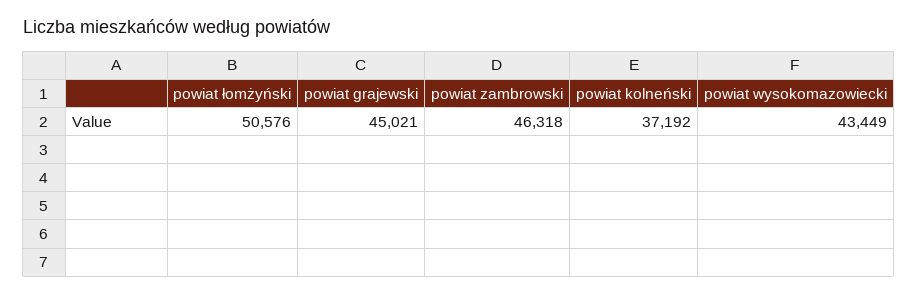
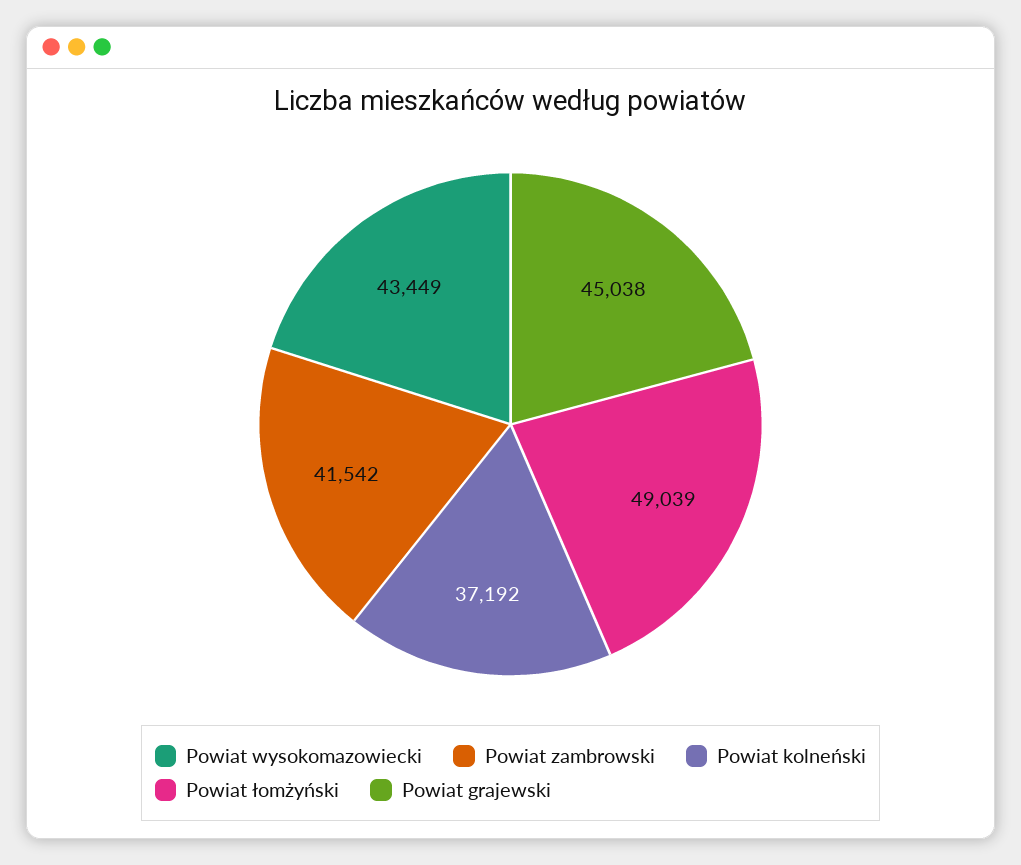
powiat łomżyński: 50576 -> 49039
powiat grajewski: 45021 -> 45038
powiat zambrowski: 46318 -> 41542

